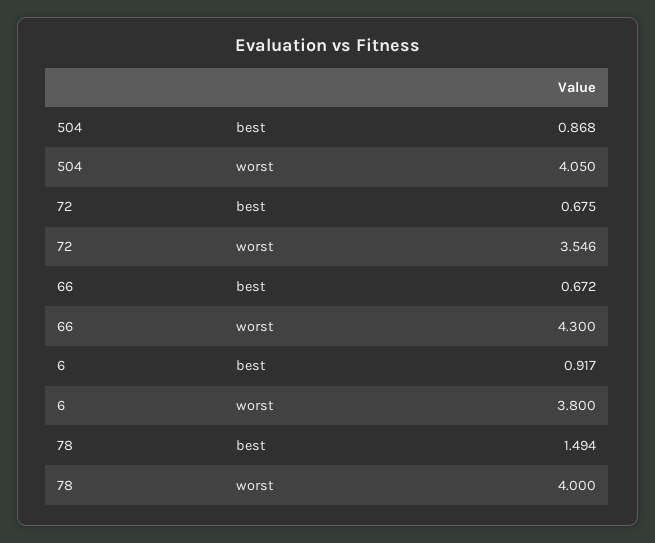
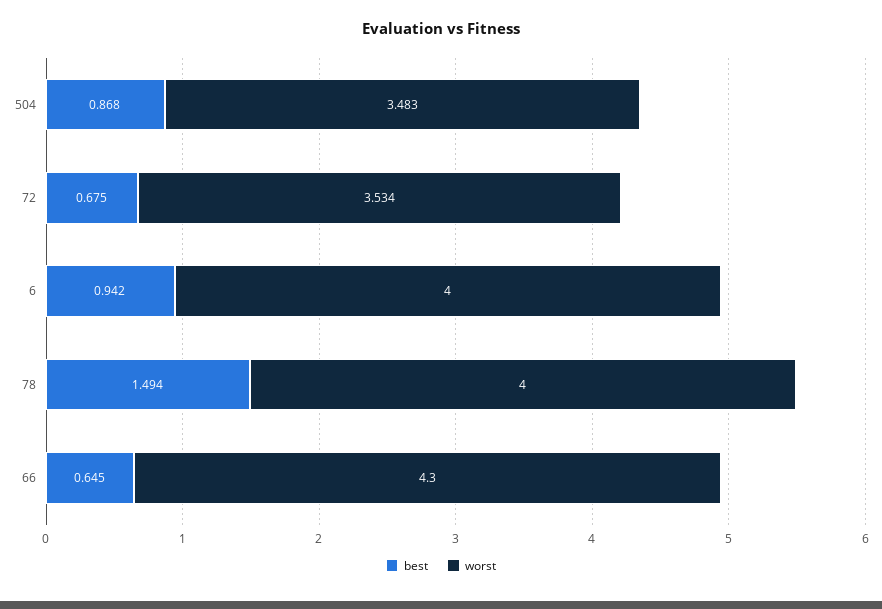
worst, 504: 4.05 -> 3.483
worst, 72: 3.546 -> 3.534
best, 66: 0.672 -> 0.645
best, 6: 0.917 -> 0.942
worst, 6: 3.8 -> 4

